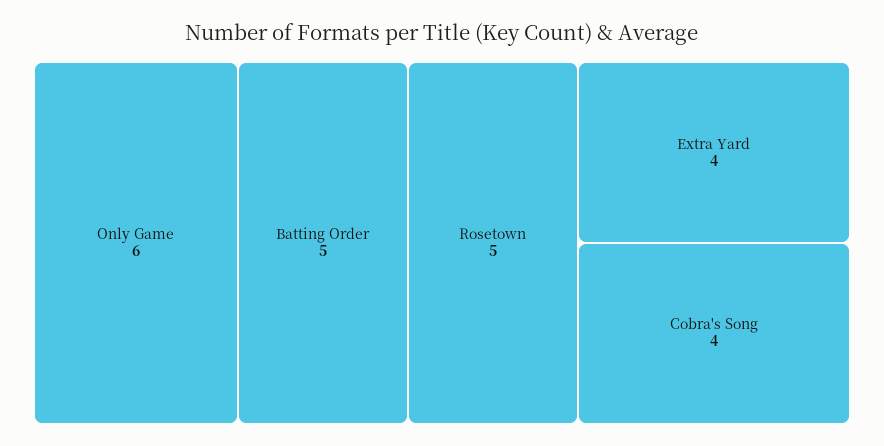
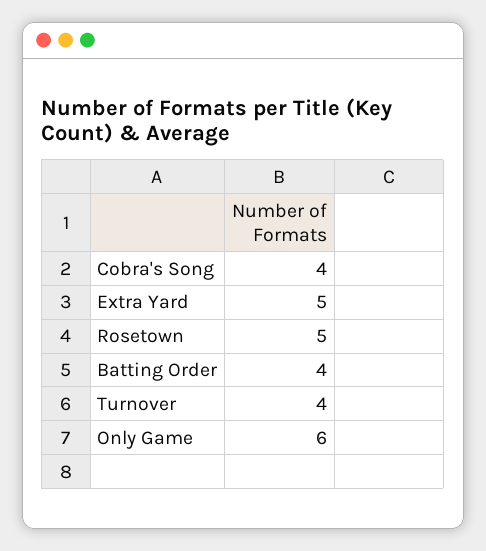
Batting Order: 5 -> 4
Extra Yard: 4 -> 5
Turnover: none -> 4

